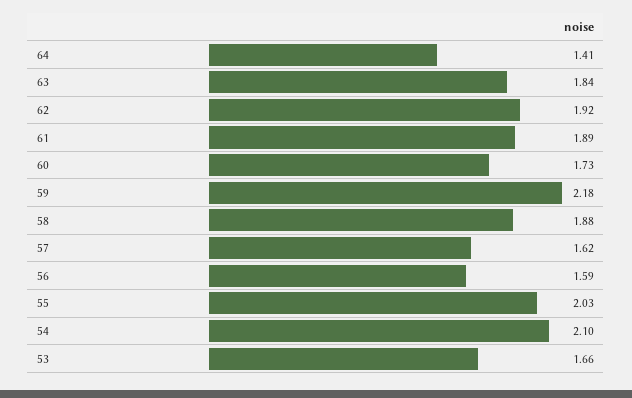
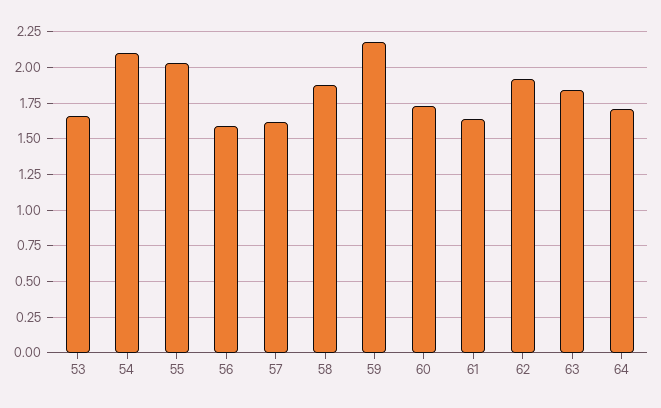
64: 1.41 -> 1.7
61: 1.89 -> 1.65

